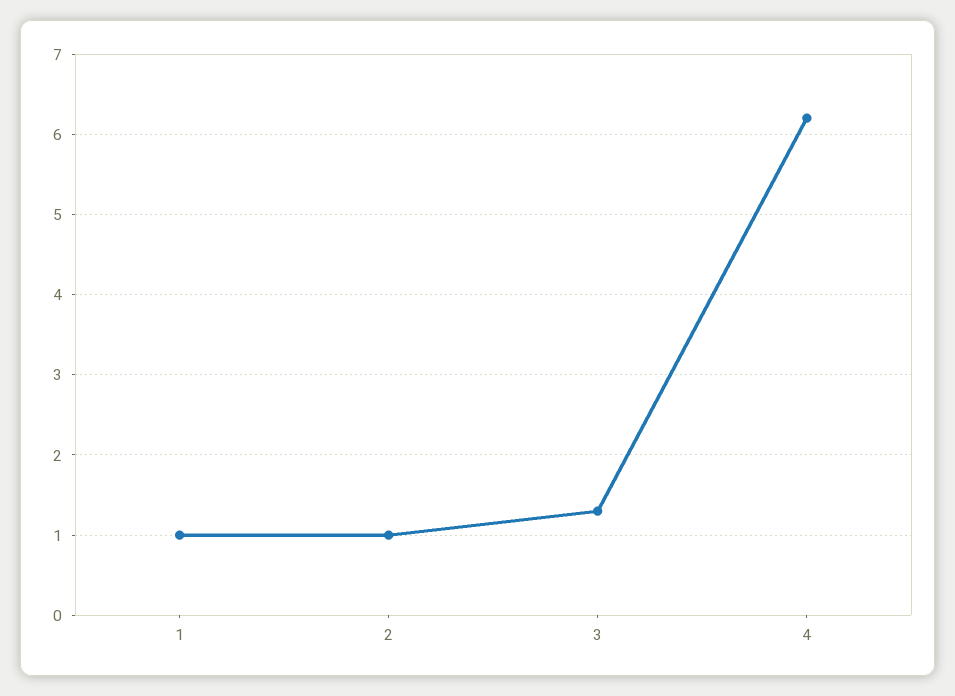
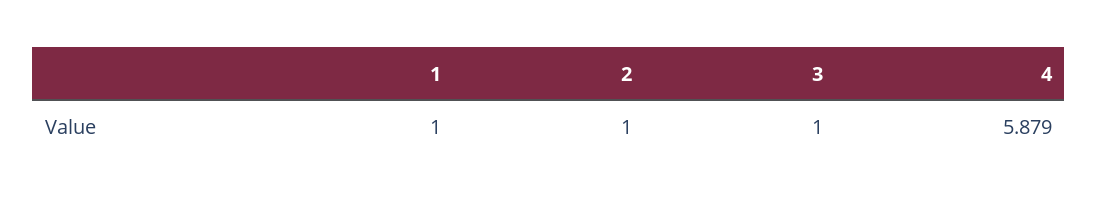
3: 1.3 -> 1
4: 6.2 -> 5.879

